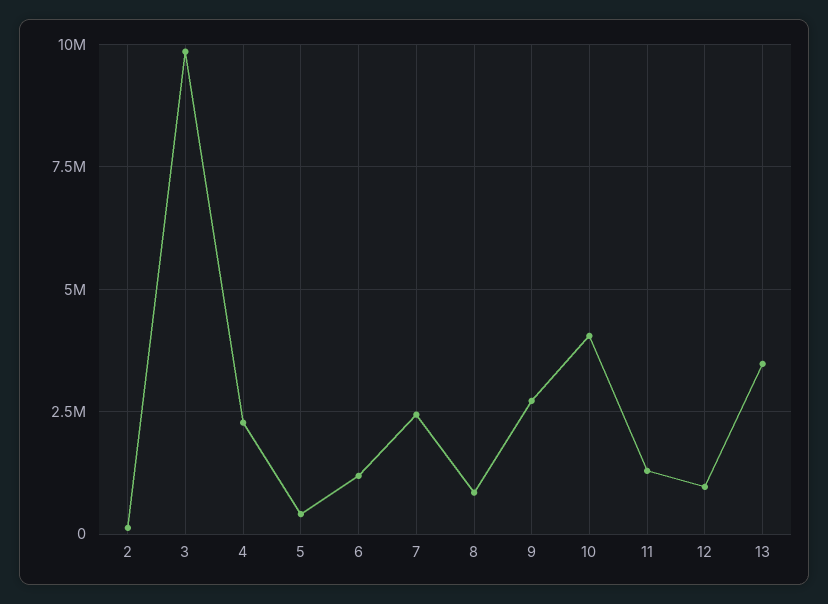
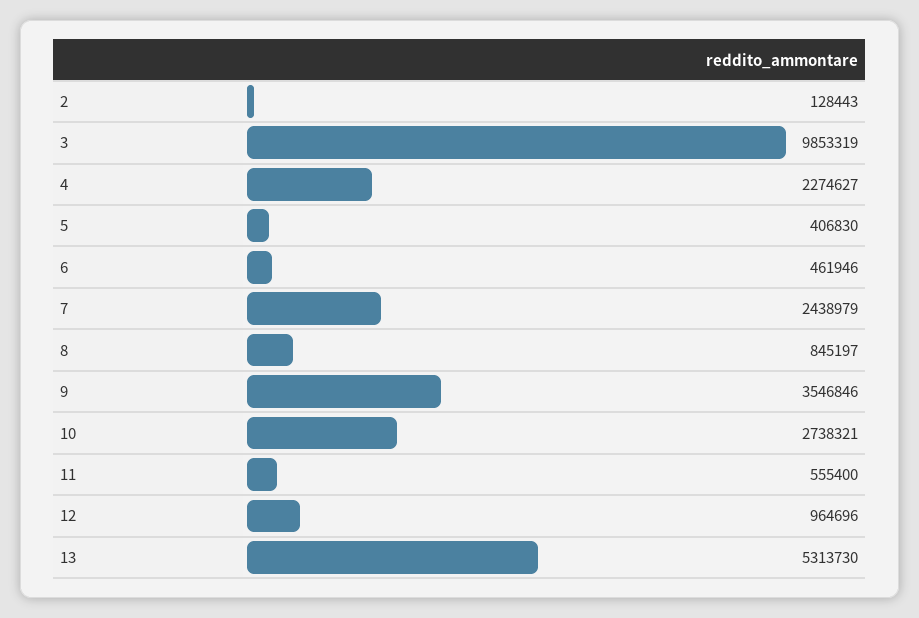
6: 1250000 -> 461946
9: 2750000 -> 3546846
10: 4000000 -> 2738321
11: 1250000 -> 555400
13: 3500000 -> 5313730

